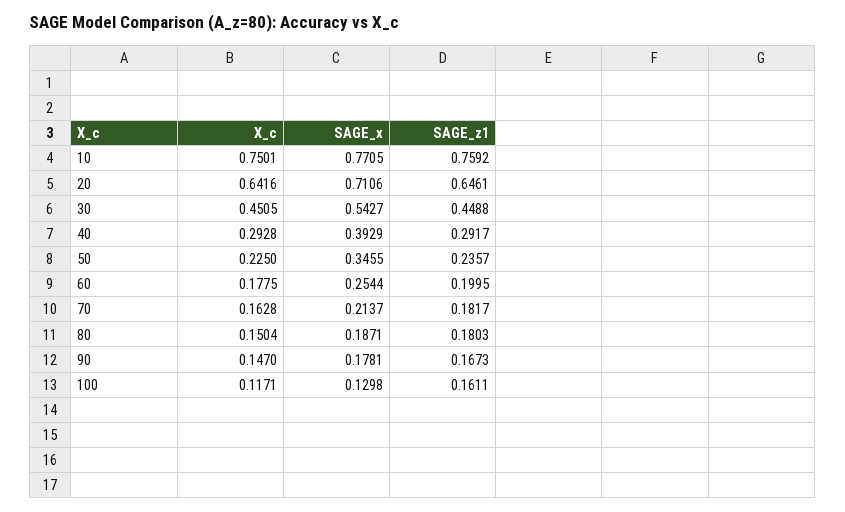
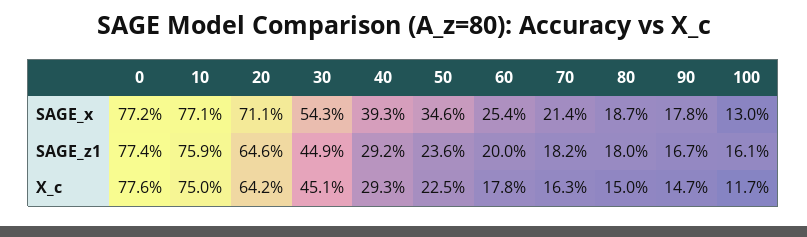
SAGE_x, 0: none -> 0.772
SAGE_z1, 0: none -> 0.774
X_c, 0: none -> 0.776

